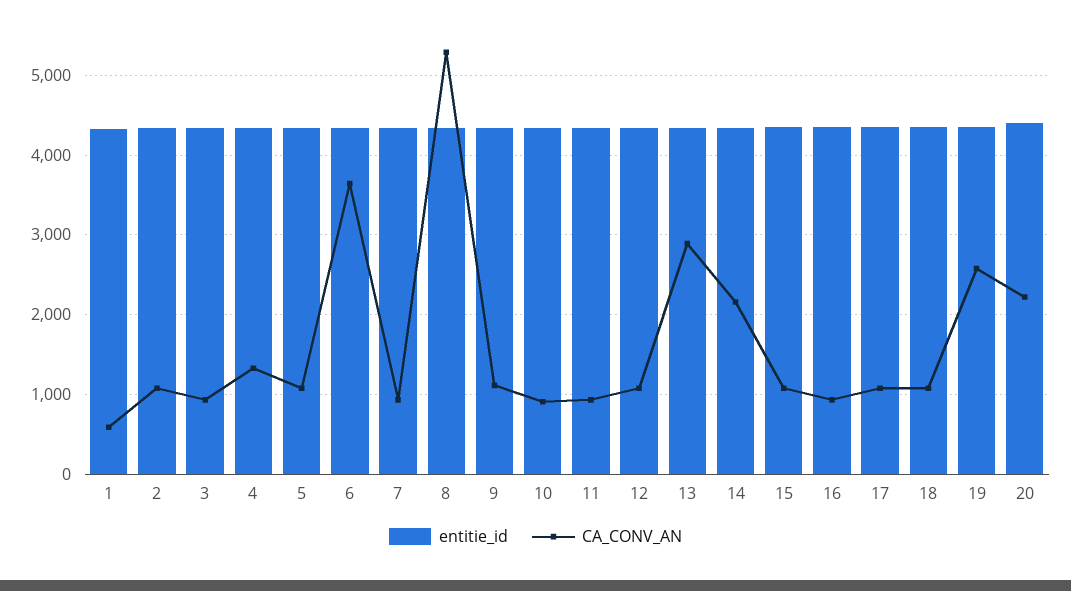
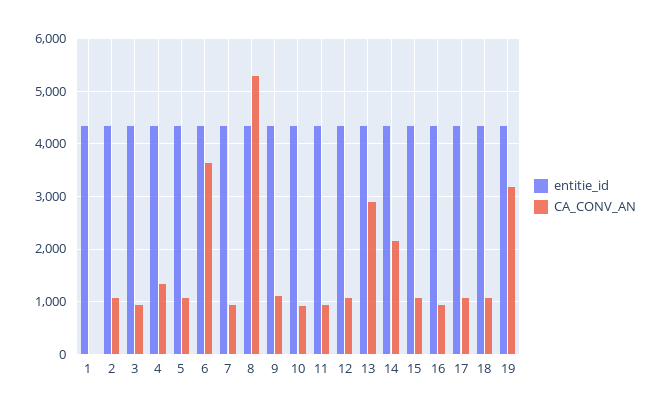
CA_CONV_AN, 1: 600 -> 0
CA_CONV_AN, 19: 2600 -> 3200
entitie_id, 20: 4400 -> none
CA_CONV_AN, 20: 2200 -> none

